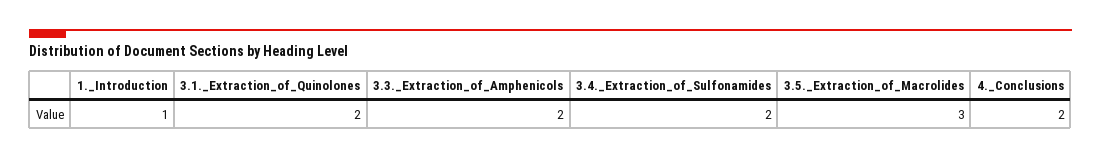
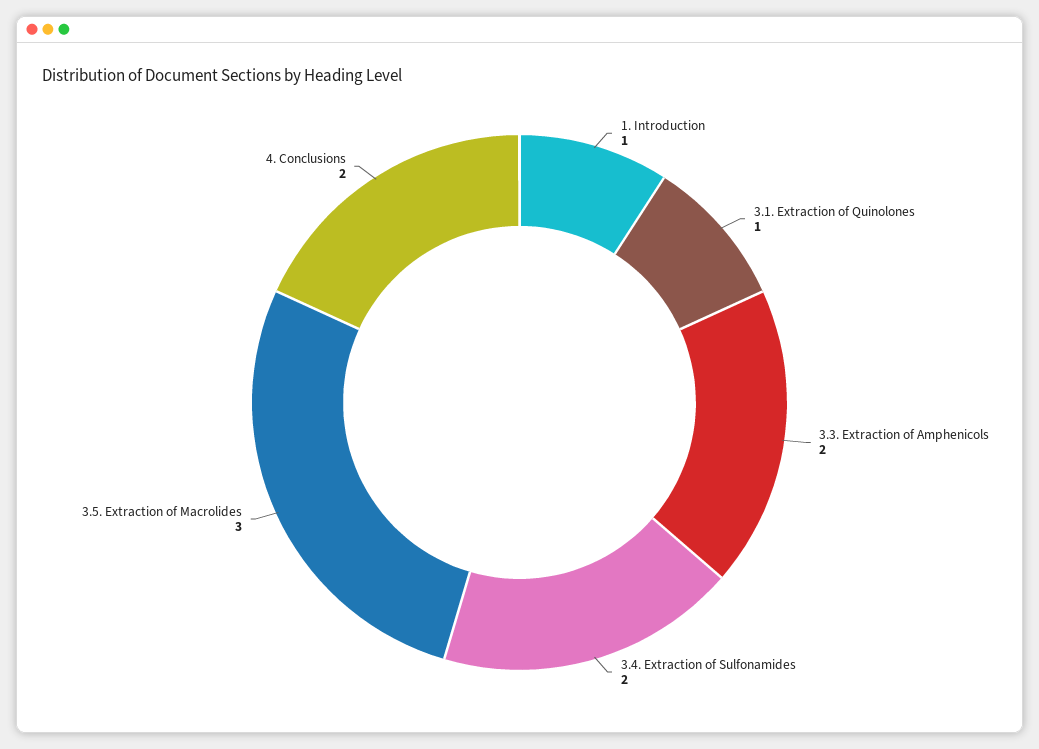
3.1._Extraction_of_Quinolones: 2 -> 1

